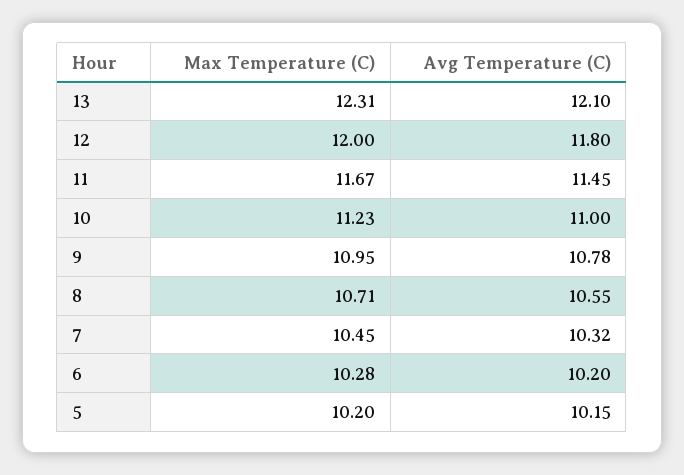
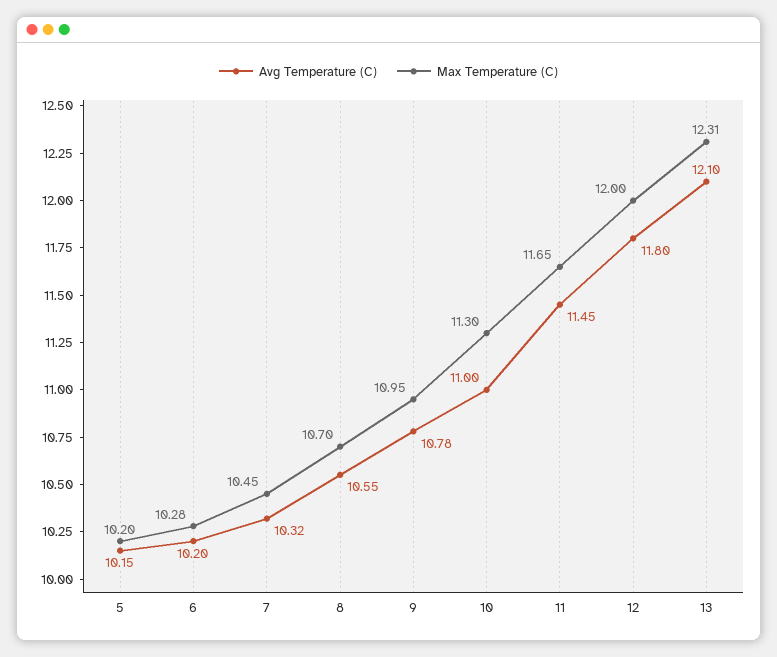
Max Temperature (C), 11: 11.67 -> 11.65
Max Temperature (C), 10: 11.23 -> 11.3
Max Temperature (C), 8: 10.71 -> 10.7

